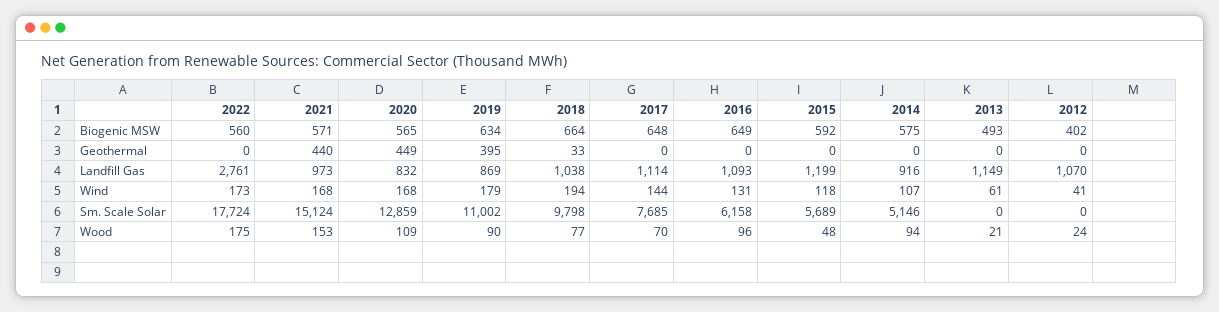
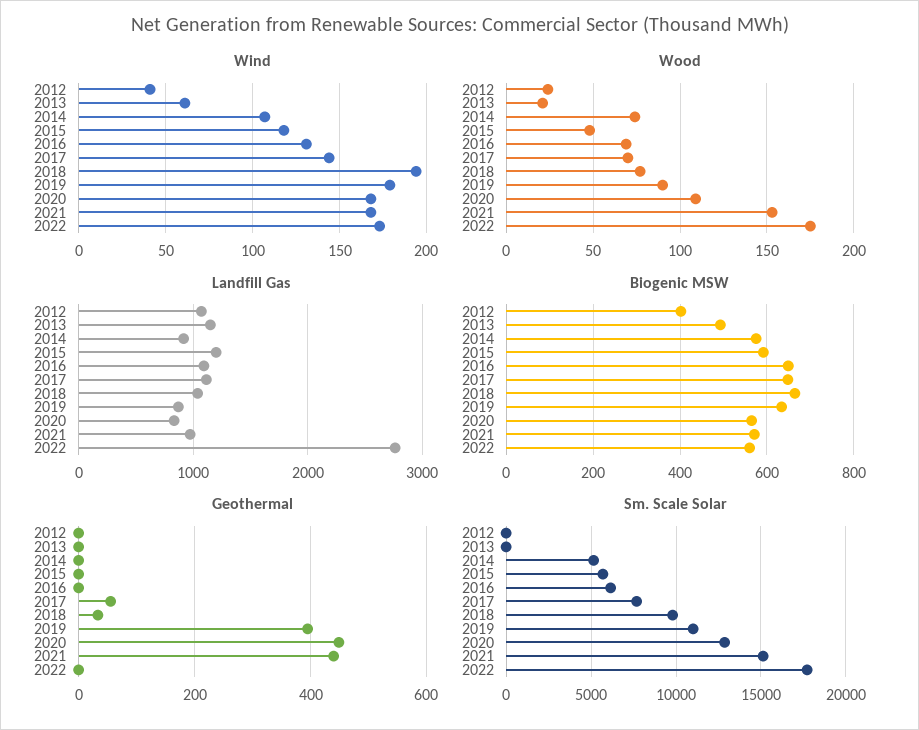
Geothermal, 2017: 0 -> 60
Wood, 2016: 96 -> 70
Wood, 2014: 94 -> 75

